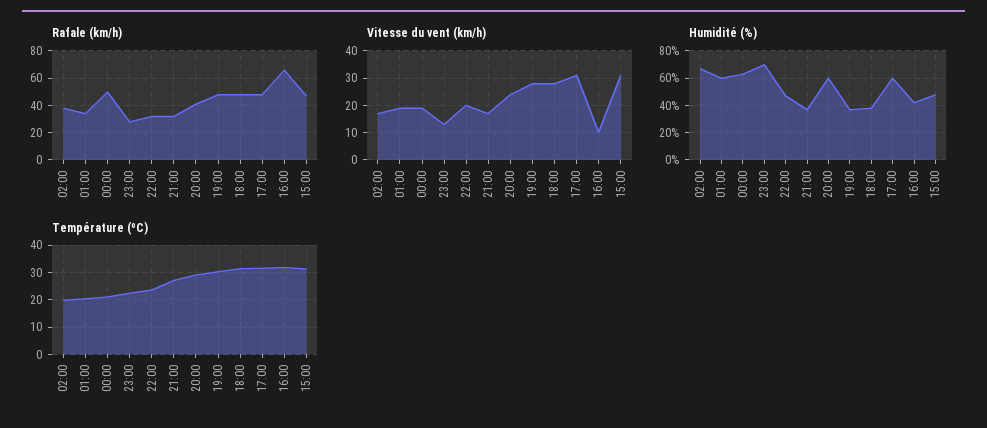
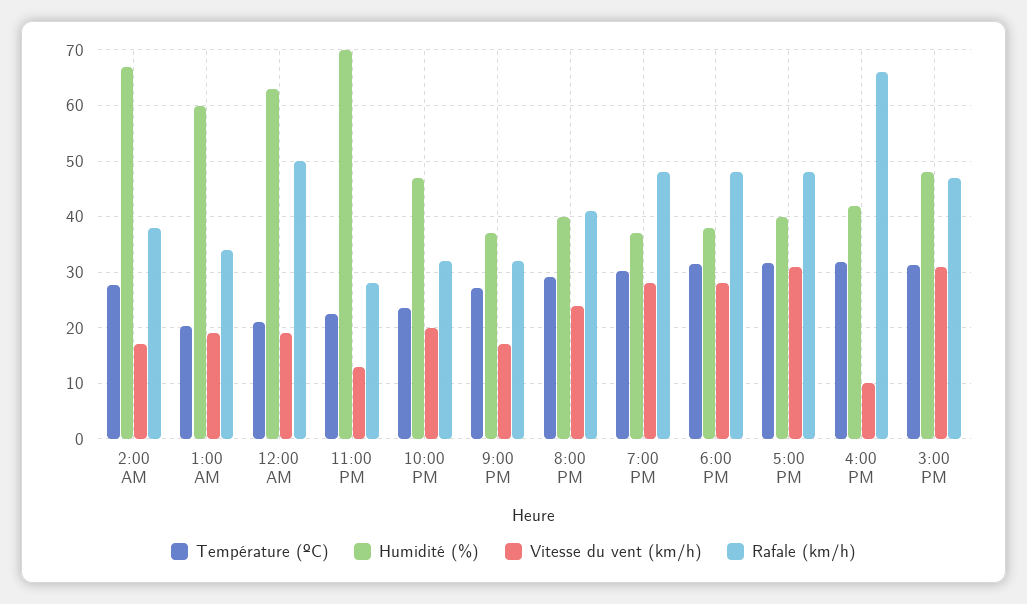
Humidité (%), 20:00: 60 -> 40
Humidité (%), 17:00: 60 -> 40
Température (ºC), 02:00: 20 -> 28

